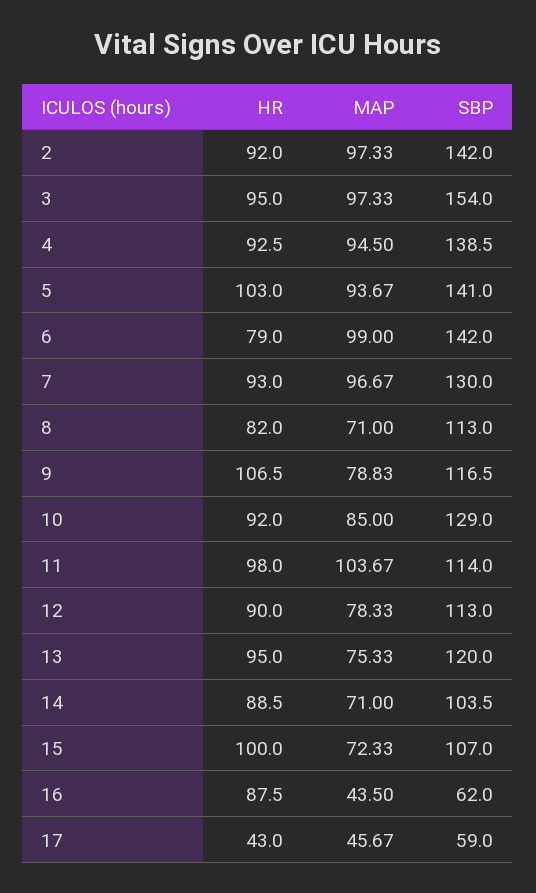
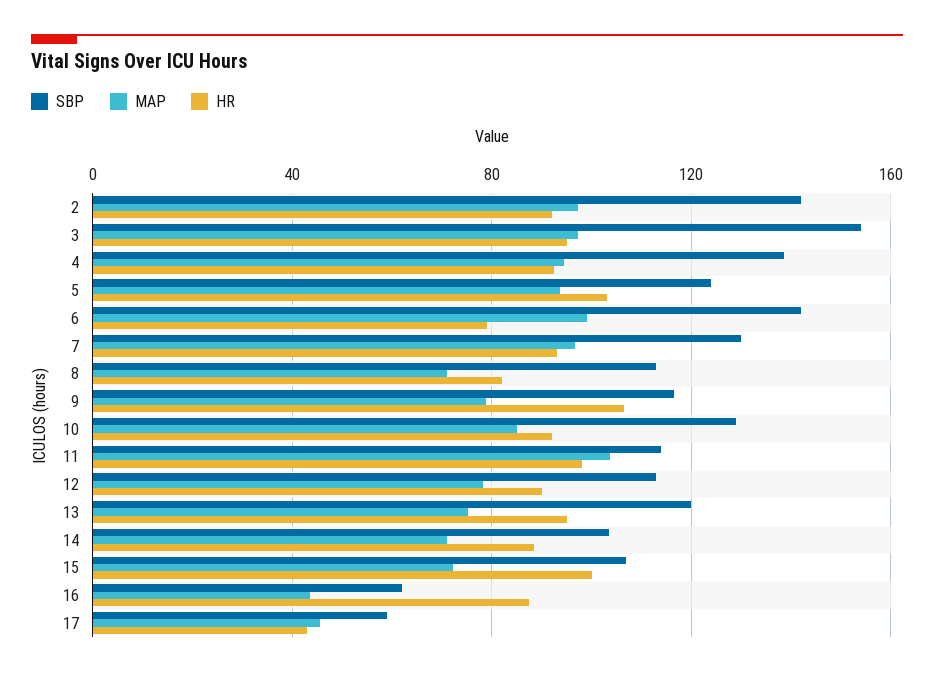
SBP, 5: 141 -> 125

